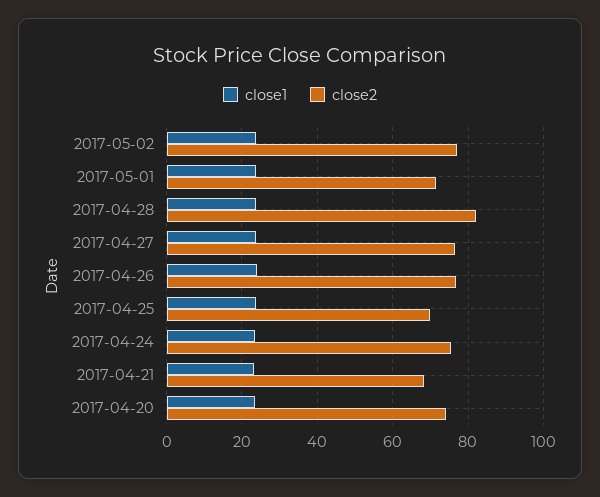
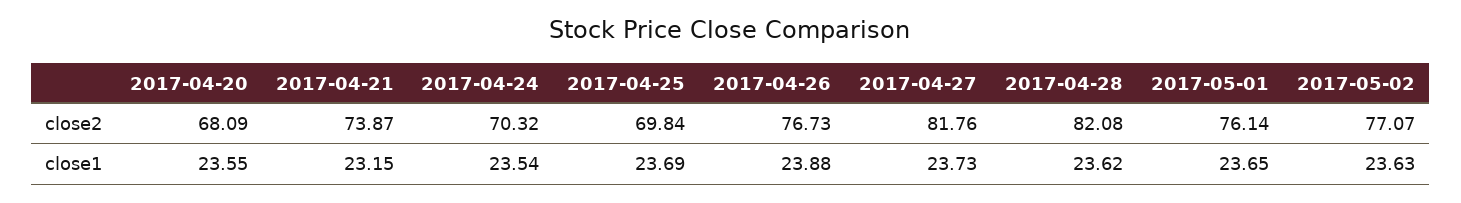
close2, 2017-05-01: 72 -> 76.14
close2, 2017-04-27: 76 -> 81.76
close2, 2017-04-24: 76 -> 70.32
close2, 2017-04-21: 68 -> 73.87
close2, 2017-04-20: 74 -> 68.09

